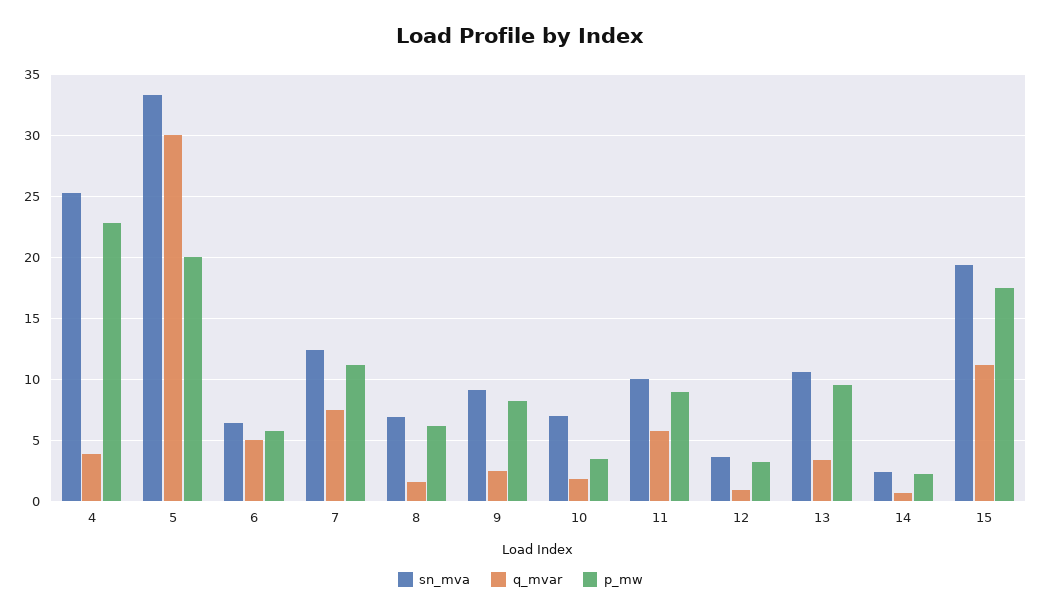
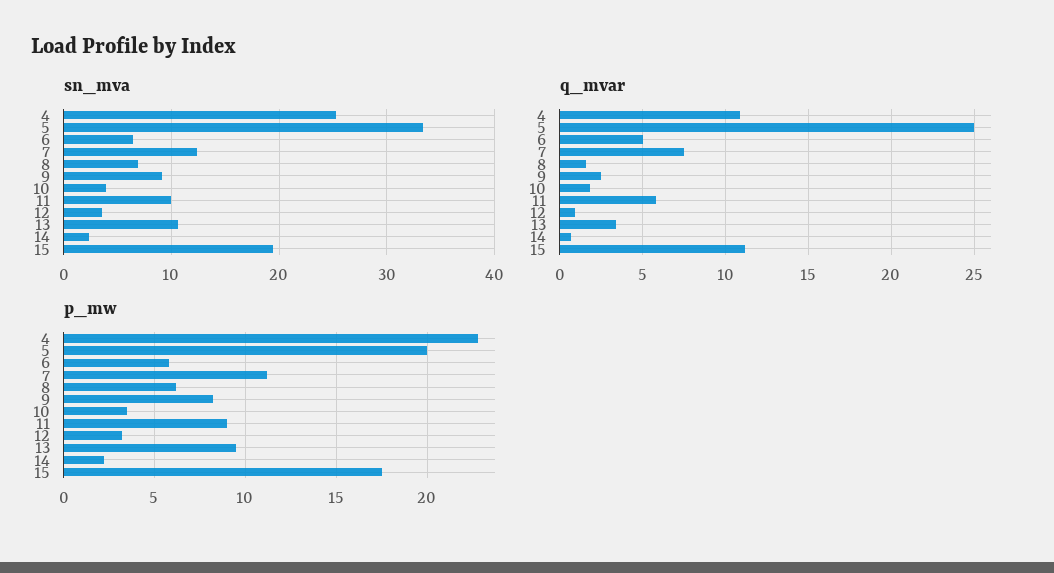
q_mvar, 4: 4 -> 11
q_mvar, 5: 30 -> 25
sn_mva, 10: 7 -> 4

